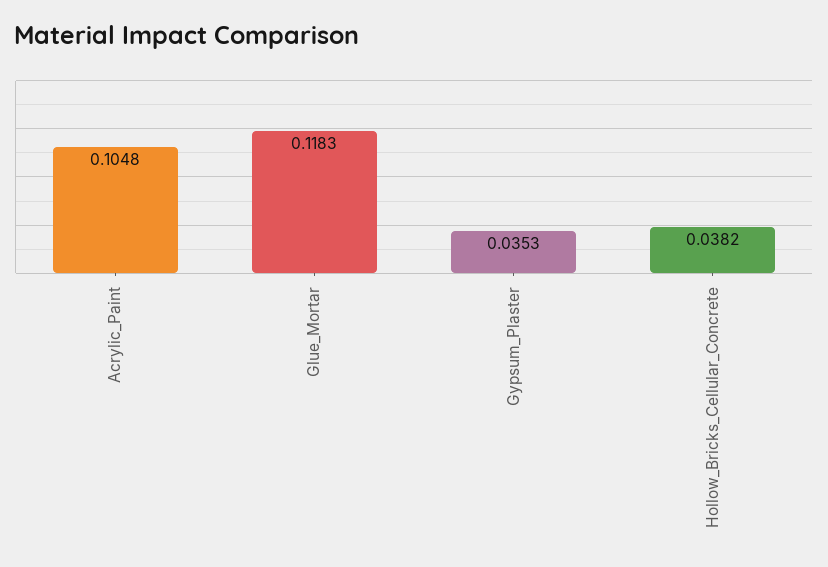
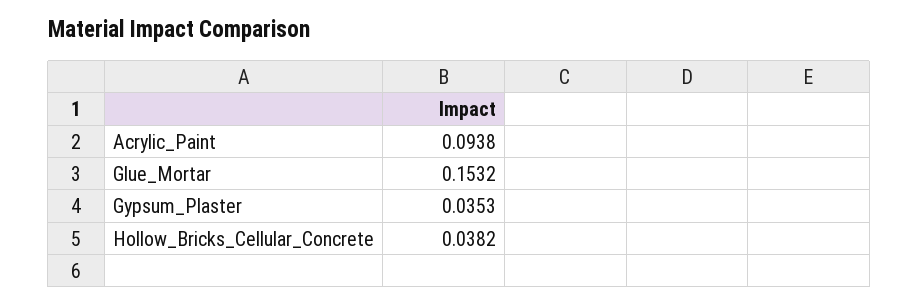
Acrylic_Paint: 0.1048 -> 0.0938
Glue_Mortar: 0.1183 -> 0.1532

